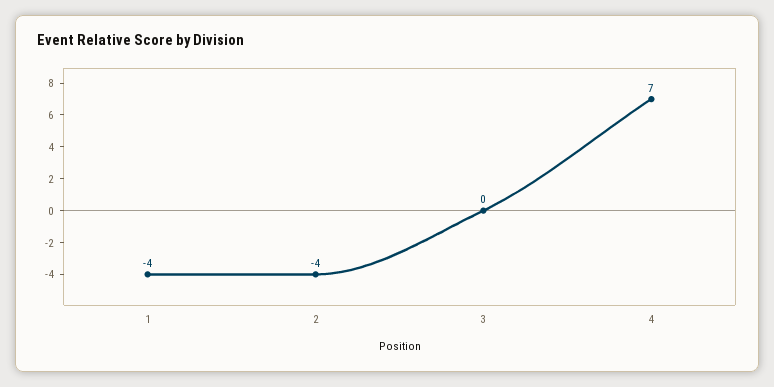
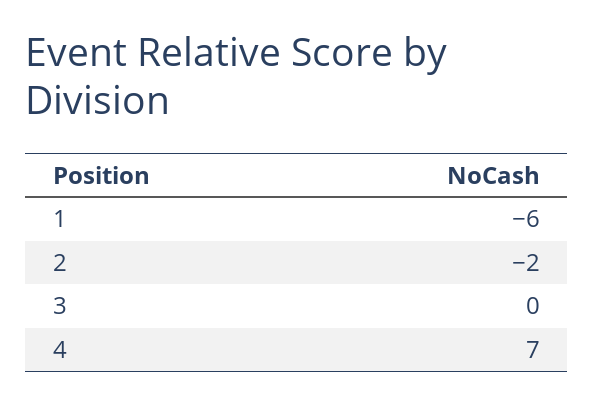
1: -4 -> -6
2: -4 -> -2

